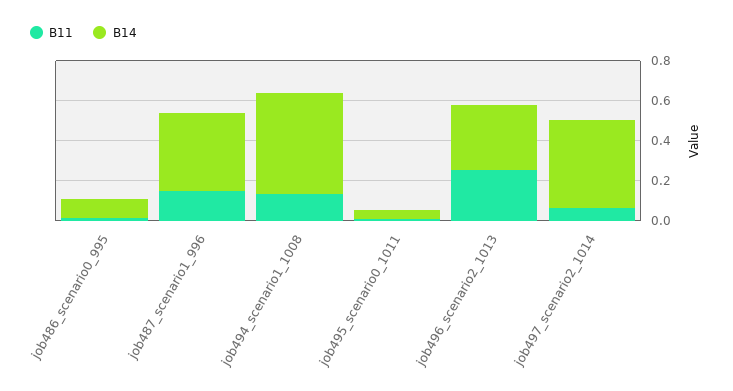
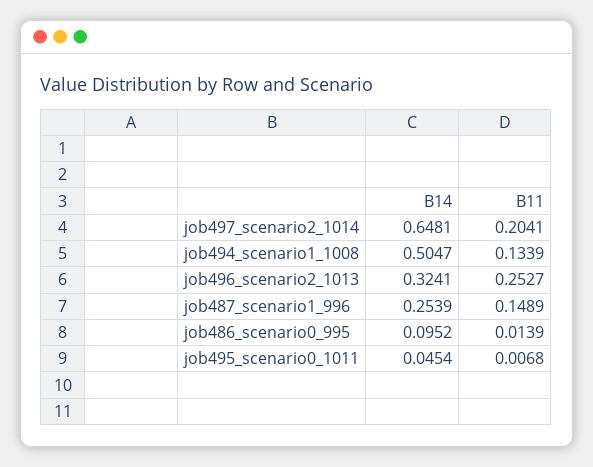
B14, job487_scenario1_996: 0.4 -> 0.2539
B11, job497_scenario2_1014: 0.05 -> 0.2041
B14, job497_scenario2_1014: 0.45 -> 0.6481

